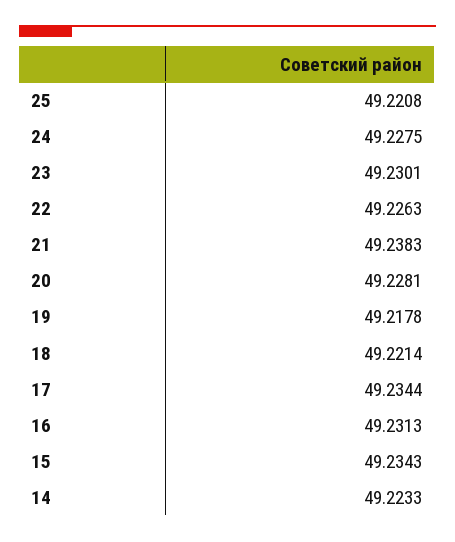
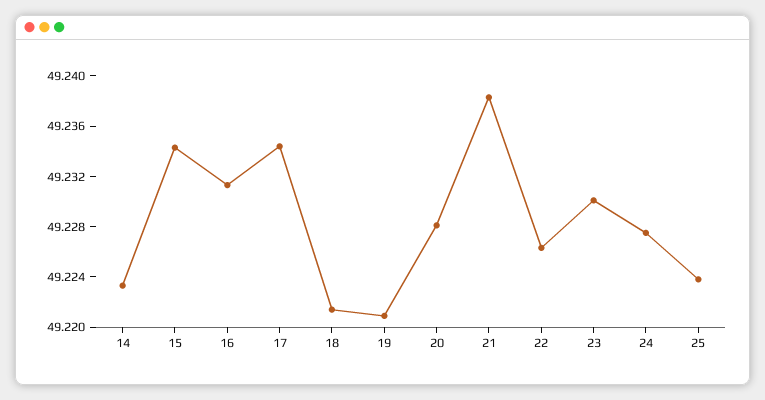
25: 49.2208 -> 49.224
19: 49.2178 -> 49.221

